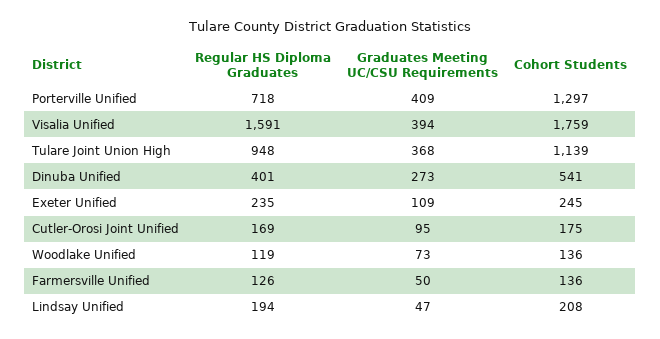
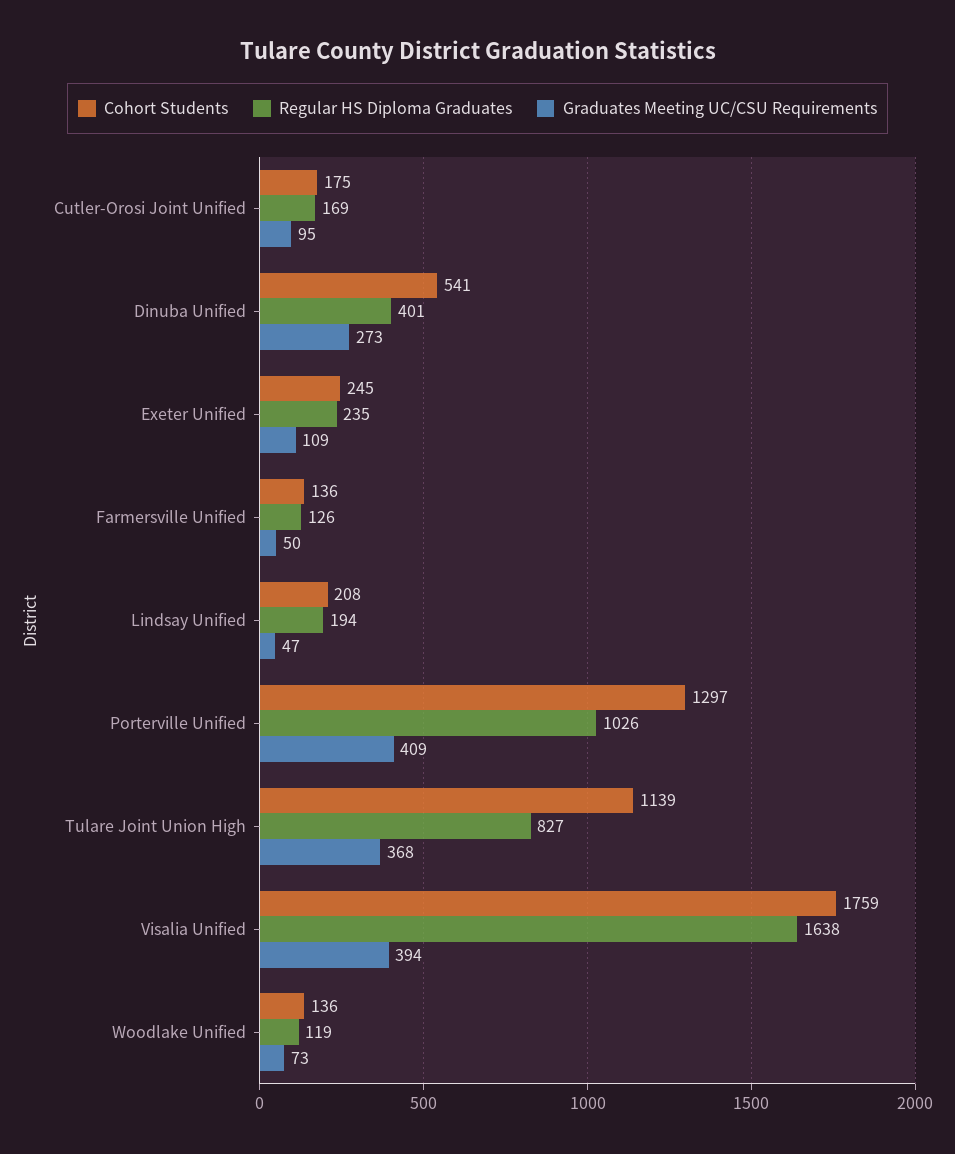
Regular HS Diploma Graduates, Porterville Unified: 718 -> 1026
Regular HS Diploma Graduates, Visalia Unified: 1591 -> 1638
Regular HS Diploma Graduates, Tulare Joint Union High: 948 -> 827

